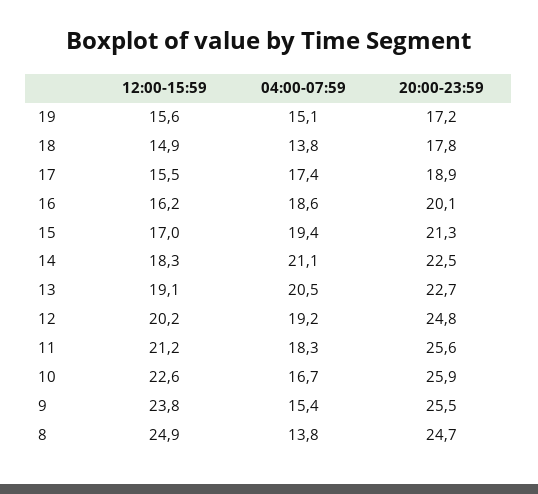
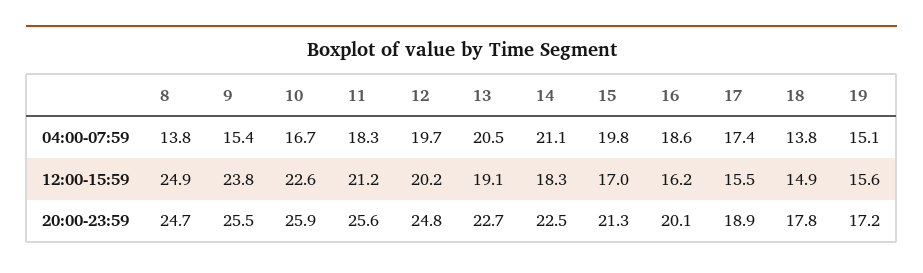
04:00-07:59, 15: 19.4 -> 19.8
04:00-07:59, 12: 19.2 -> 19.7

